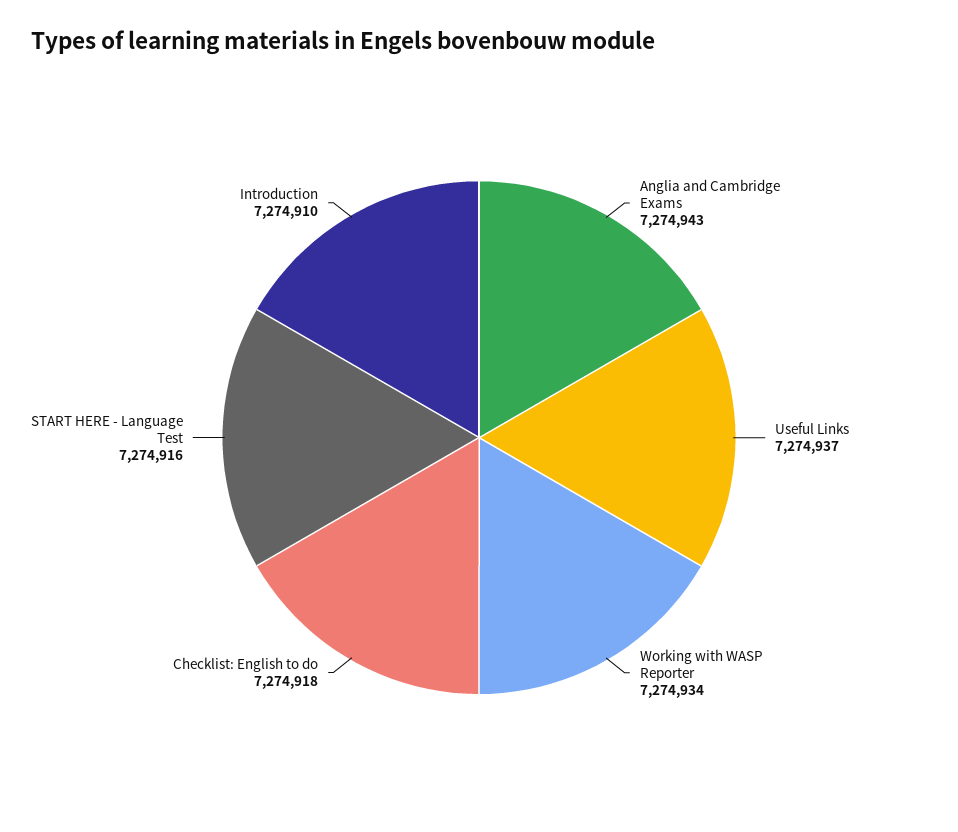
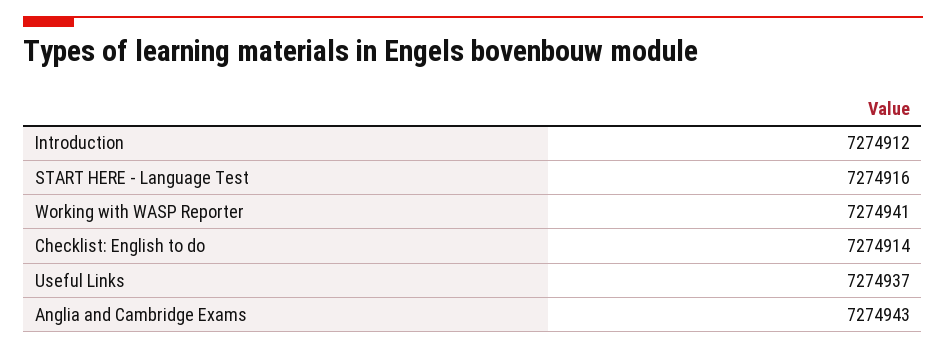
Working with WASP Reporter: 7274934 -> 7274941
Checklist: English to do: 7274918 -> 7274914
Introduction: 7274910 -> 7274912

